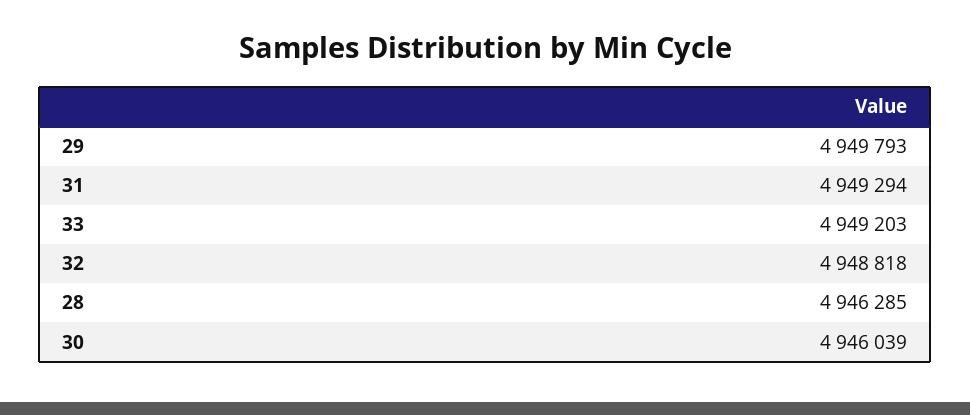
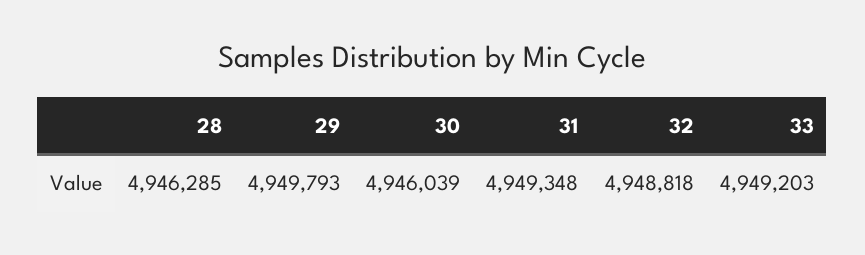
31: 4949294 -> 4949348

